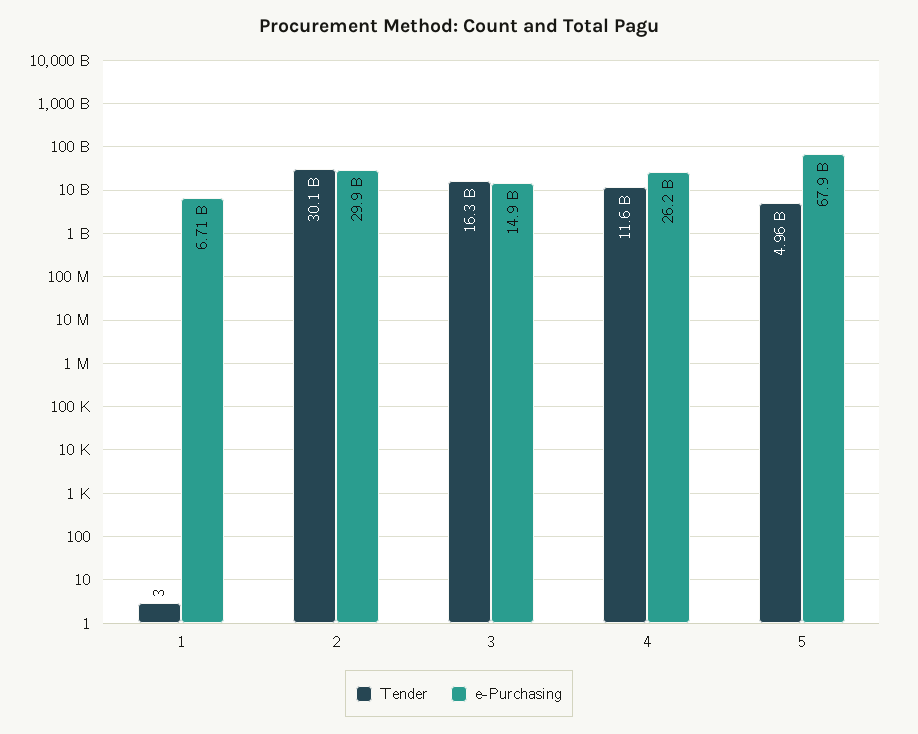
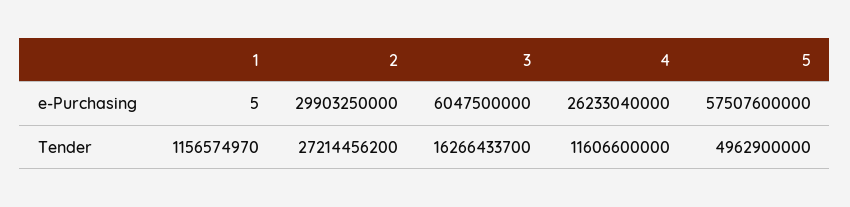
Tender, 1: 3 -> 1156574970
e-Purchasing, 1: 6710000000 -> 5
Tender, 2: 30100000000 -> 27214456200
e-Purchasing, 3: 14900000000 -> 6047500000
e-Purchasing, 5: 67900000000 -> 57507600000

